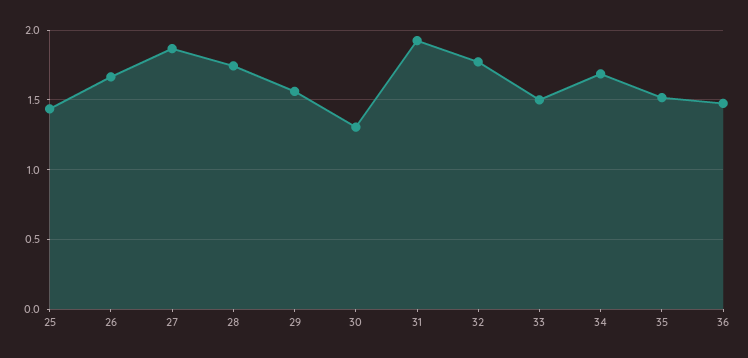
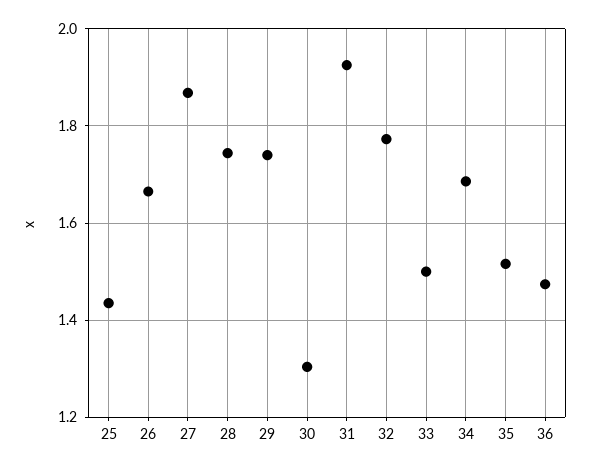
29: 1.55 -> 1.74

